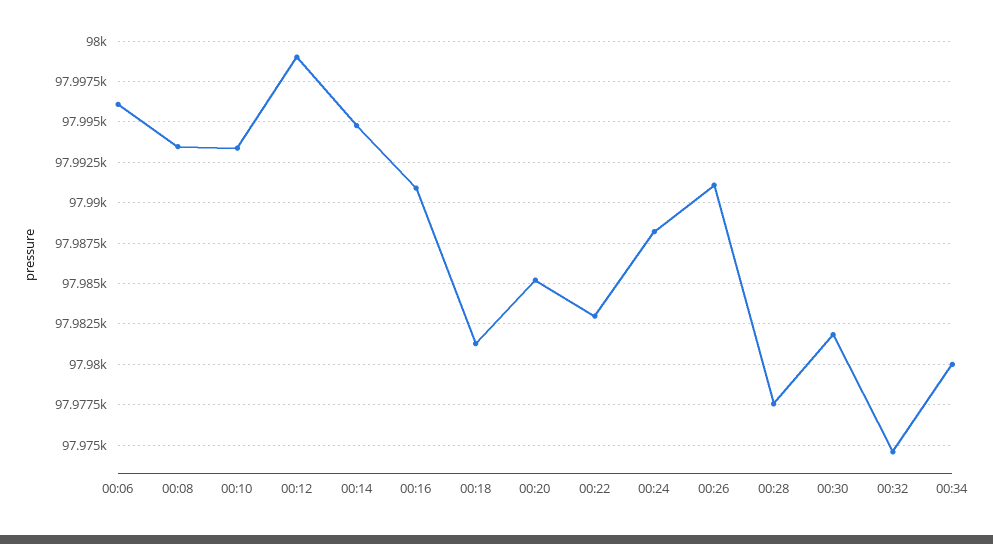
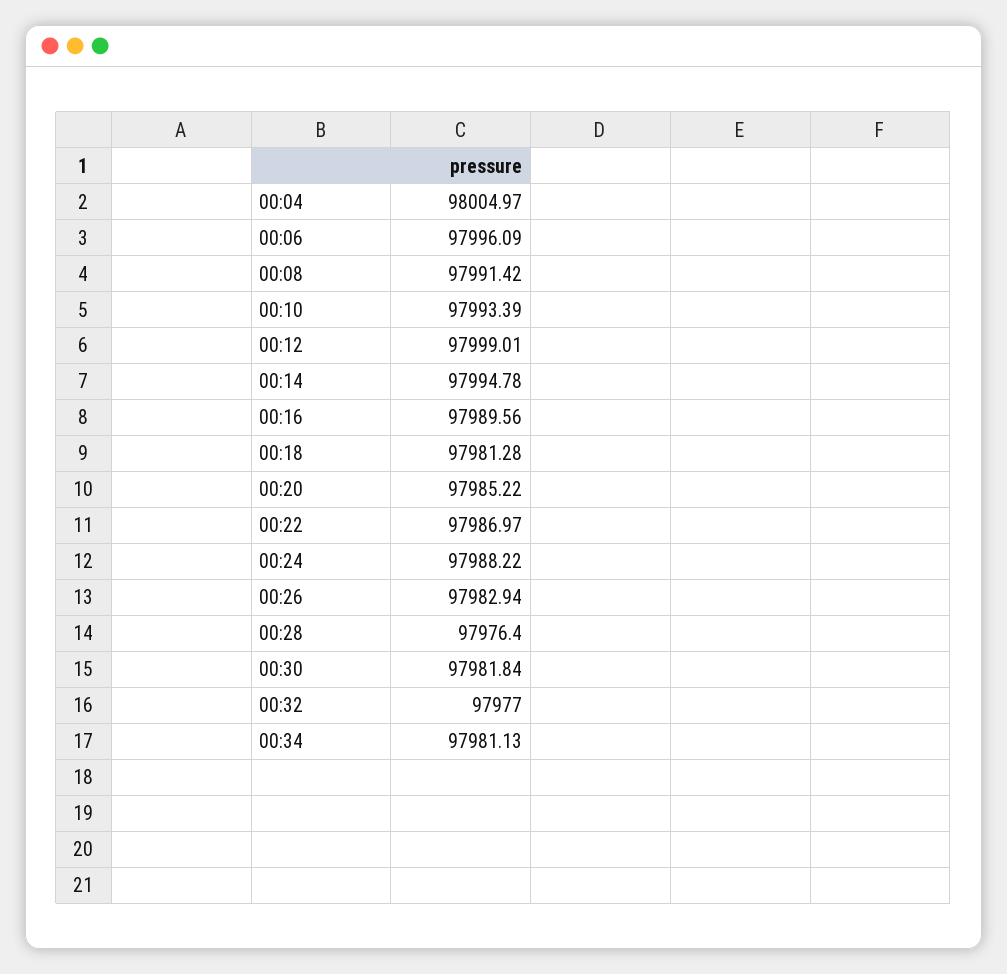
00:08: 97993.5 -> 97991.42
00:16: 97991 -> 97989.56
00:22: 97983 -> 97986.97
00:26: 97991 -> 97982.94
00:28: 97977.5 -> 97976.4
00:32: 97974.5 -> 97977
00:34: 97980 -> 97981.13
00:04: none -> 98004.97

